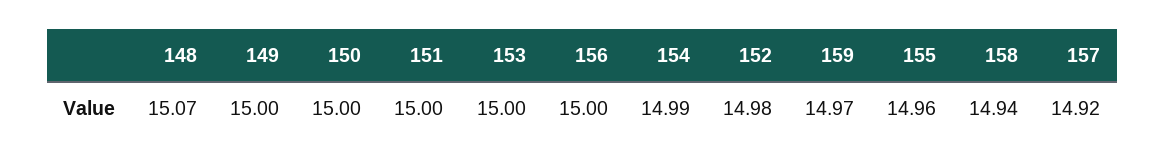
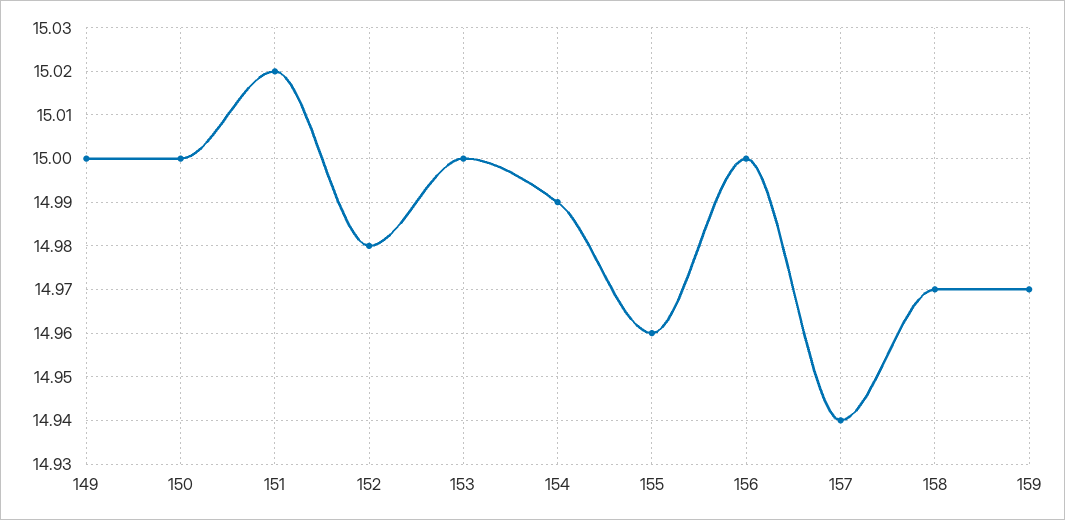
148: 15.07 -> none
151: 15 -> 15.02
158: 14.94 -> 14.97
157: 14.92 -> 14.94

